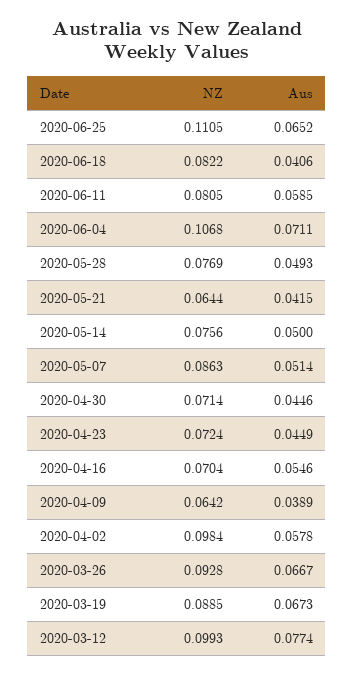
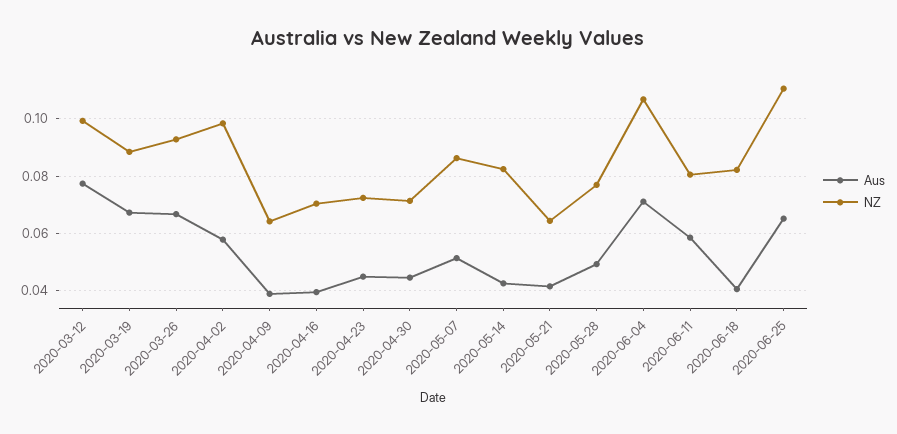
NZ, 2020-05-14: 0.0756 -> 0.0825
Aus, 2020-05-14: 0.05 -> 0.0425
Aus, 2020-04-16: 0.0546 -> 0.04

